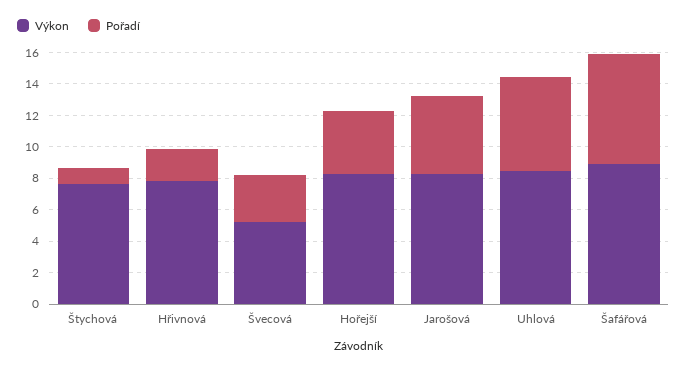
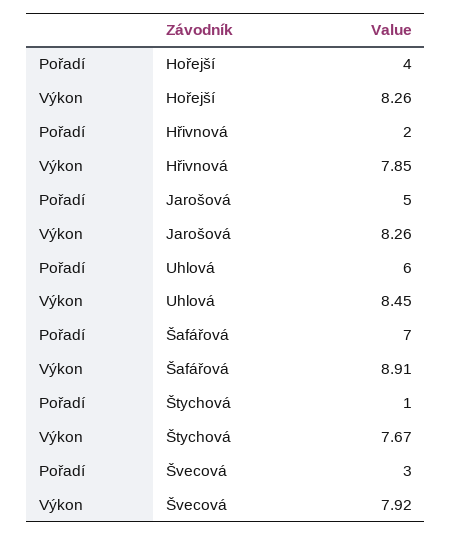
Výkon, Švecová: 5 -> 7.92

